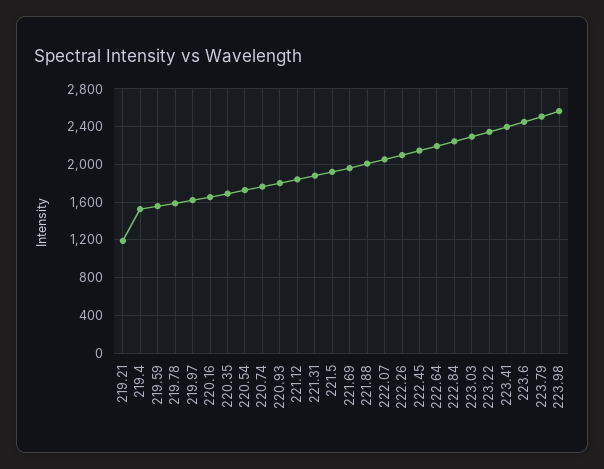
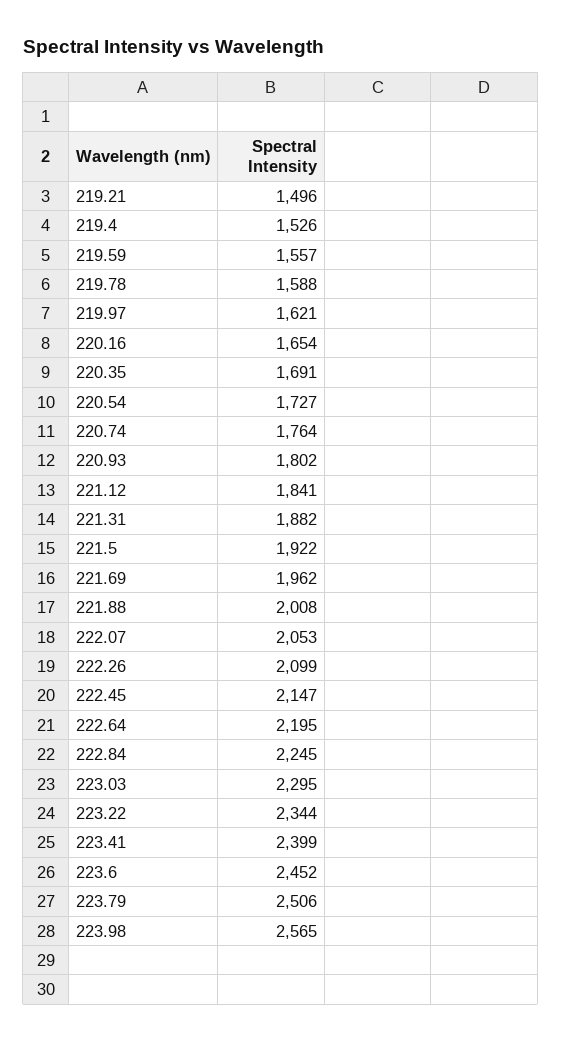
219.21: 1200 -> 1496

